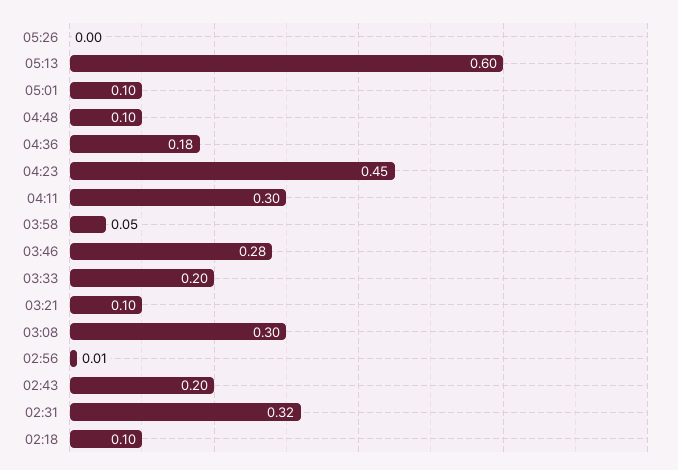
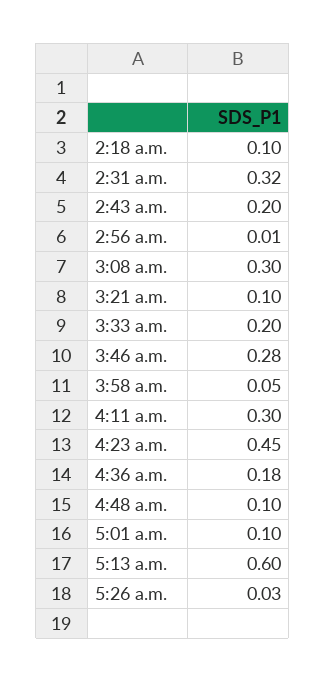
05:26: 0 -> 0.03

